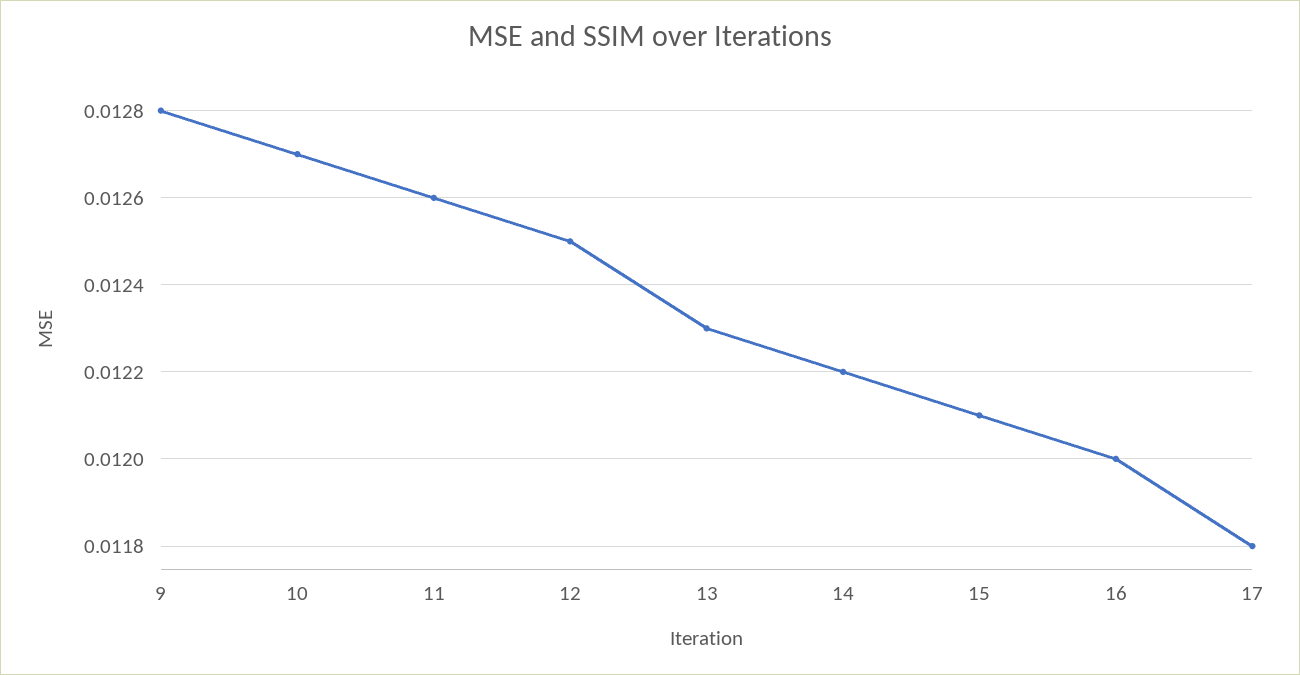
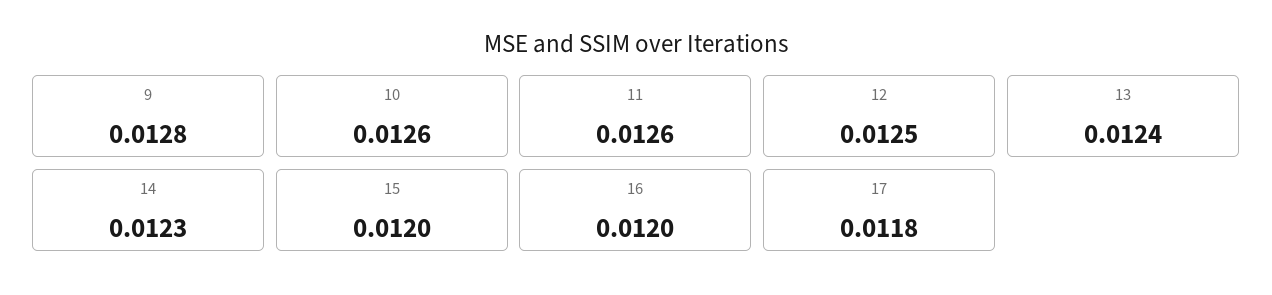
10: 0.0127 -> 0.0126
13: 0.0123 -> 0.0124
14: 0.0122 -> 0.0123
15: 0.0121 -> 0.012

